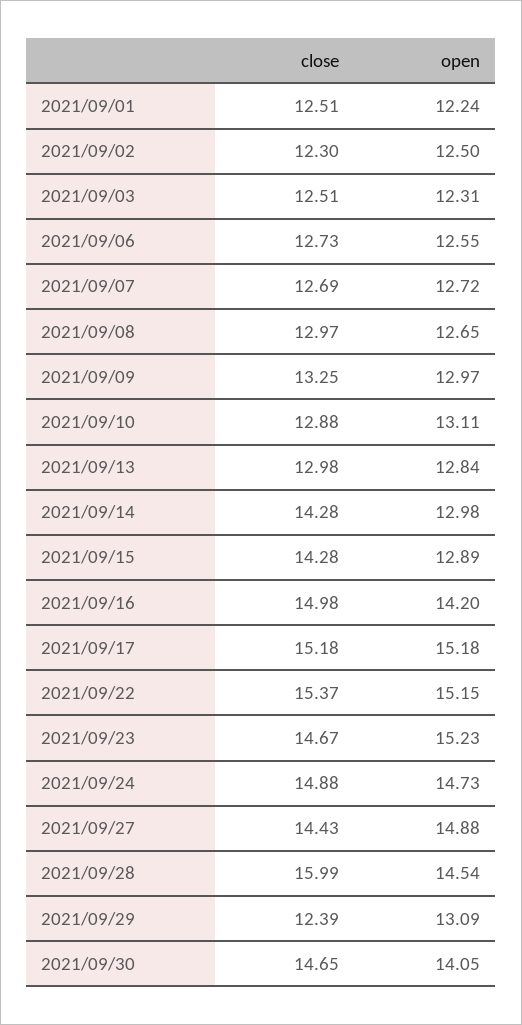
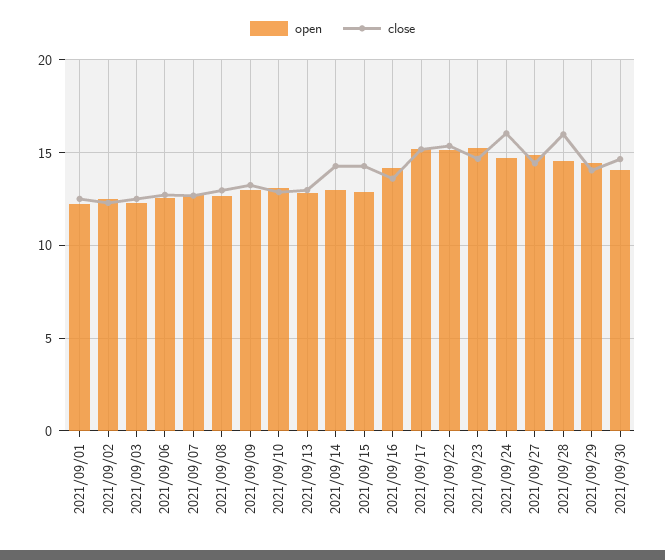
close, 2021/09/16: 14.98 -> 13.5
close, 2021/09/24: 14.88 -> 16
close, 2021/09/29: 12.39 -> 14
open, 2021/09/29: 13.09 -> 14.5

